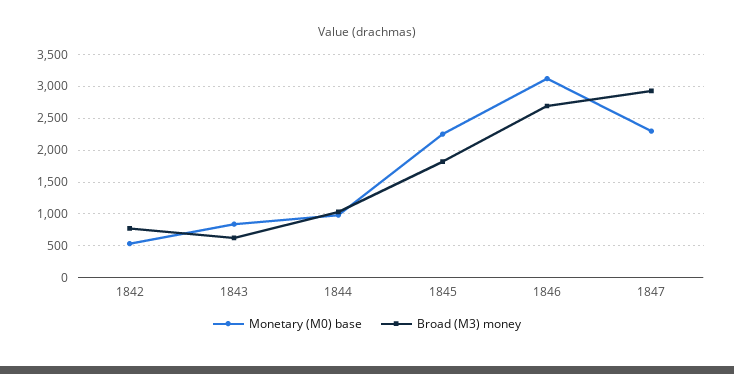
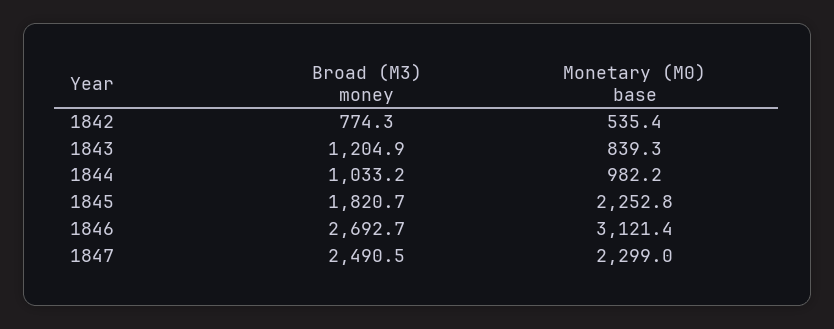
Broad (M3) money, 1843: 600 -> 1204.9
Broad (M3) money, 1847: 2900 -> 2490.5

